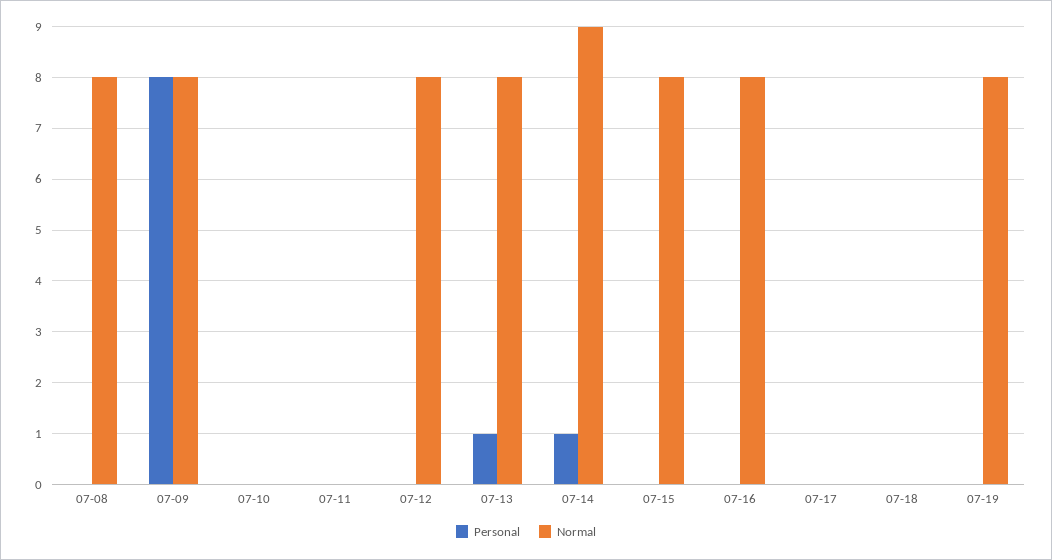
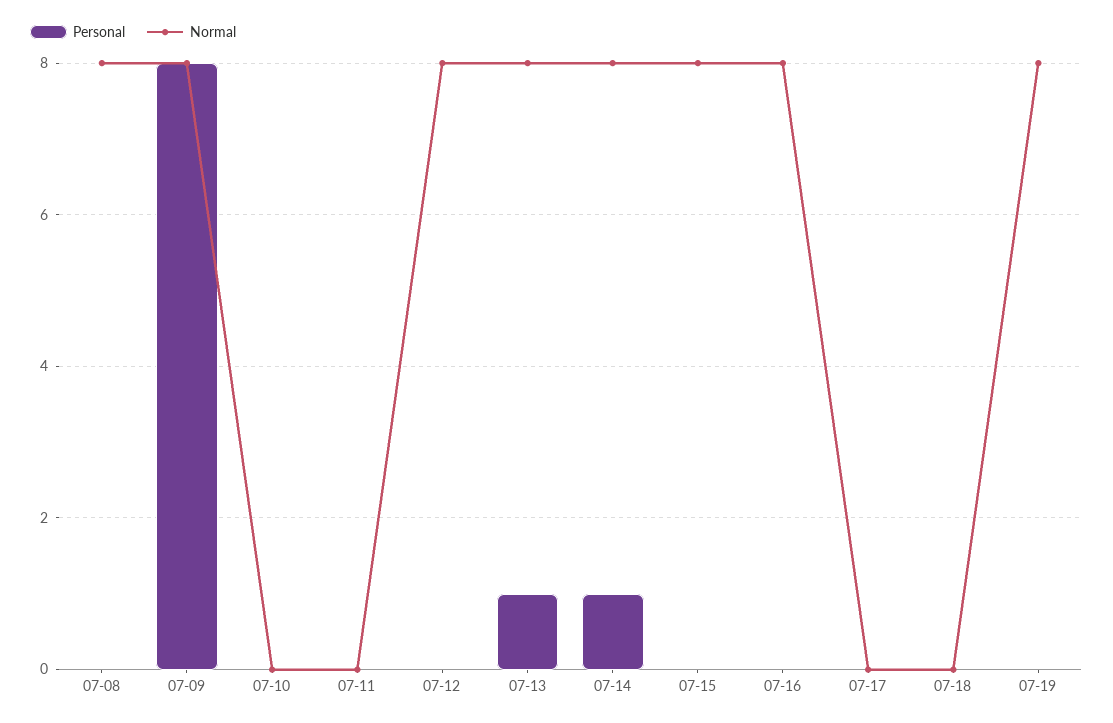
Normal, 07-14: 9 -> 8

